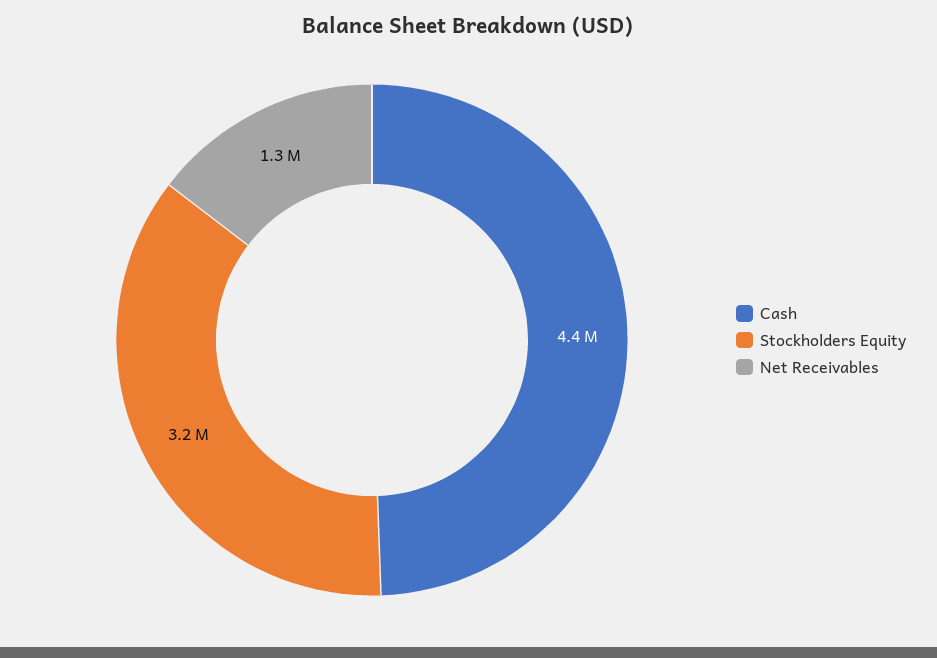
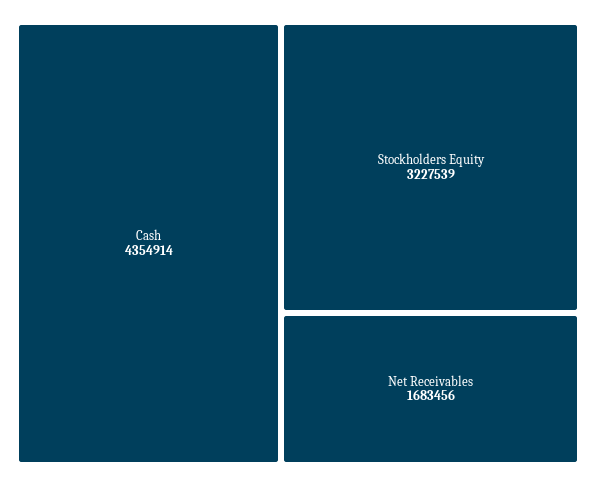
Net Receivables: 1300000 -> 1683456

